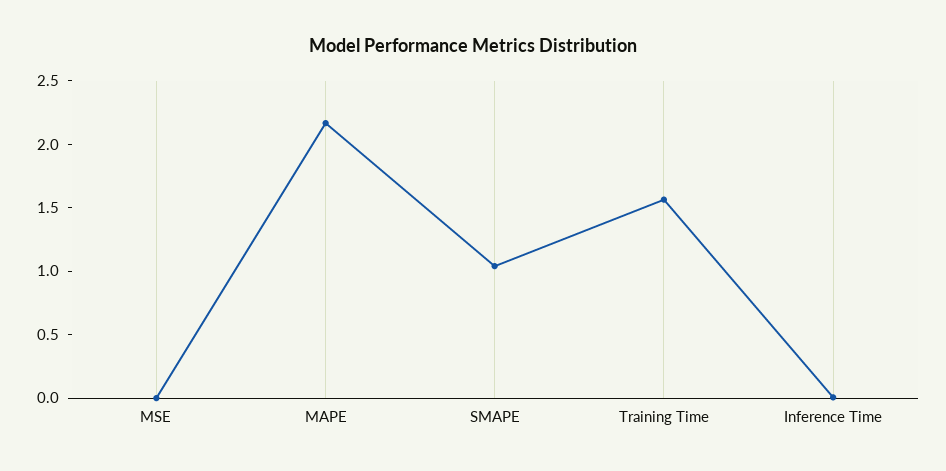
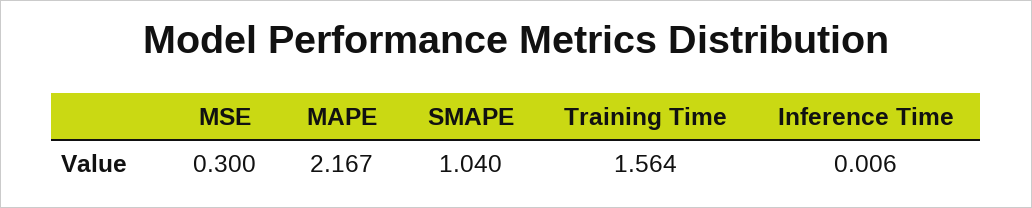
MSE: 0 -> 0.3

